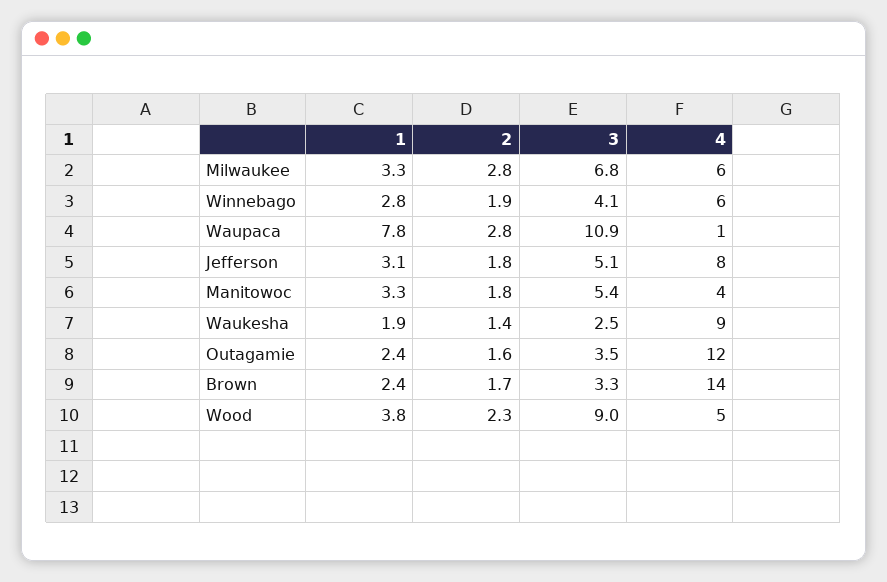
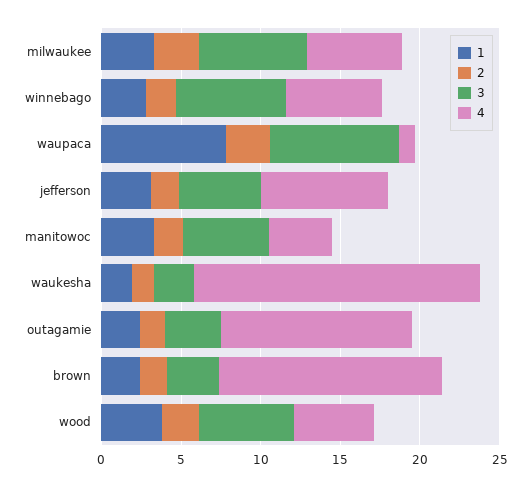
3, Winnebago: 4.1 -> 7
3, Waupaca: 10.9 -> 8
4, Waukesha: 9 -> 18
3, Wood: 9 -> 6

